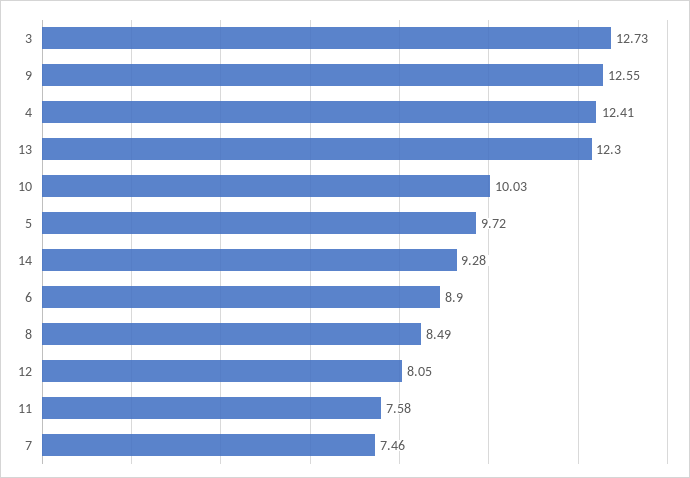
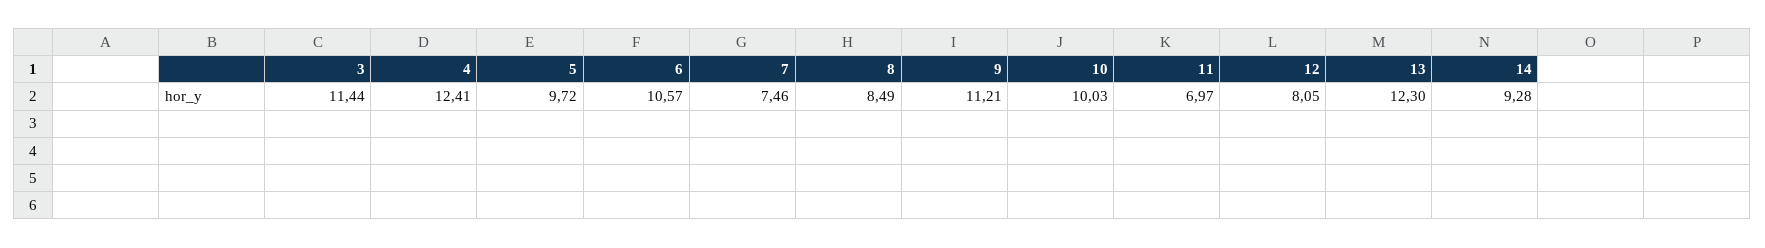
3: 12.73 -> 11.44
9: 12.55 -> 11.21
6: 8.9 -> 10.57
11: 7.58 -> 6.97

